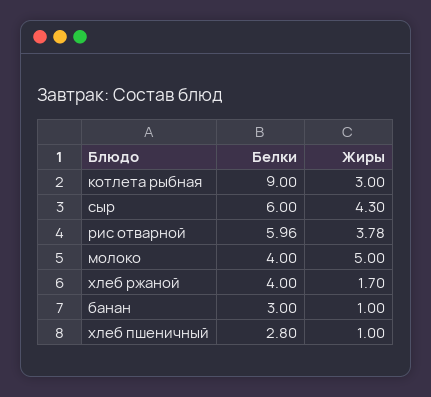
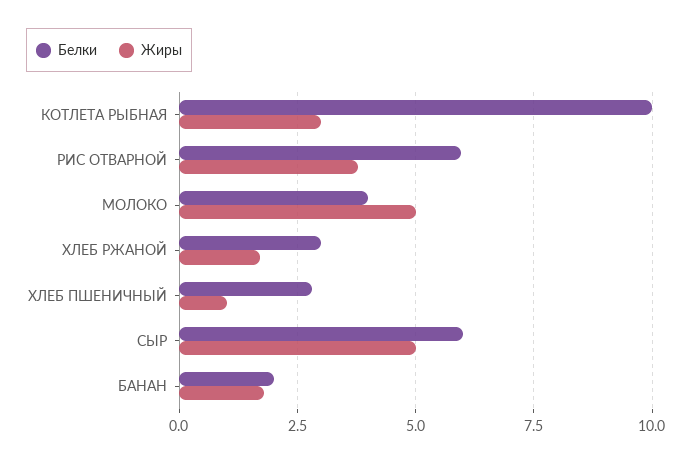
Белки, котлета рыбная: 9 -> 10
Жиры, сыр: 4.3 -> 5
Белки, хлеб ржаной: 4 -> 3
Белки, банан: 3 -> 2
Жиры, банан: 1 -> 1.75

